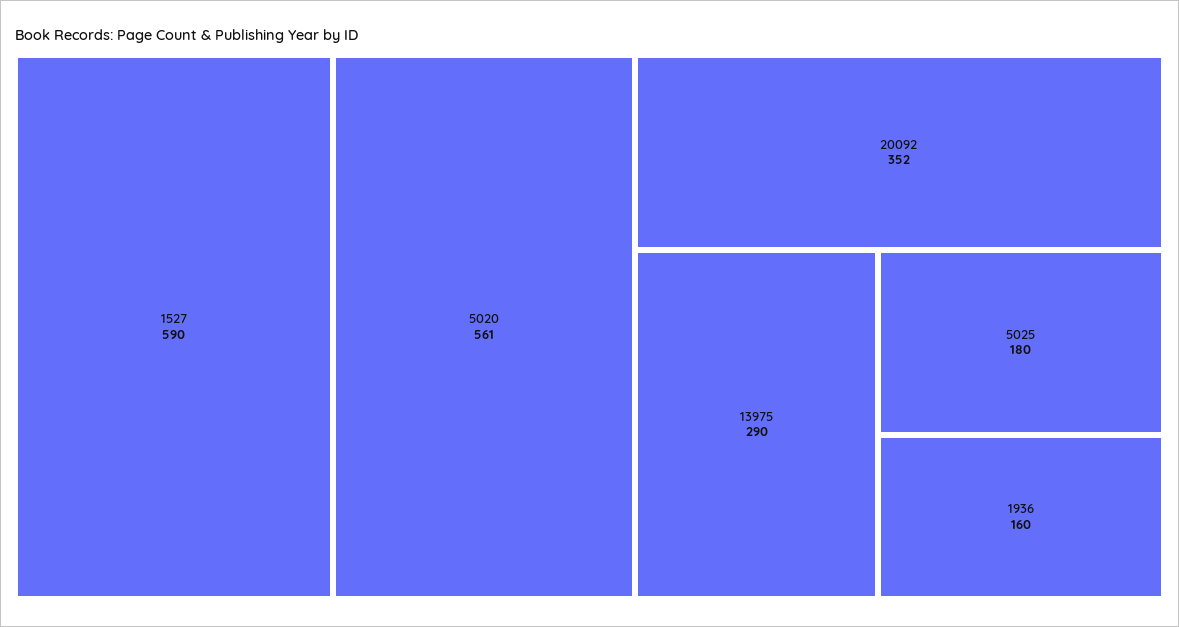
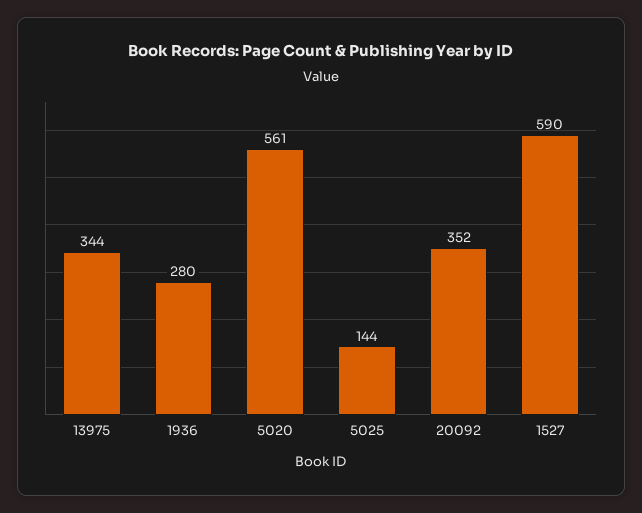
13975: 290 -> 344
5025: 180 -> 144
1936: 160 -> 280

